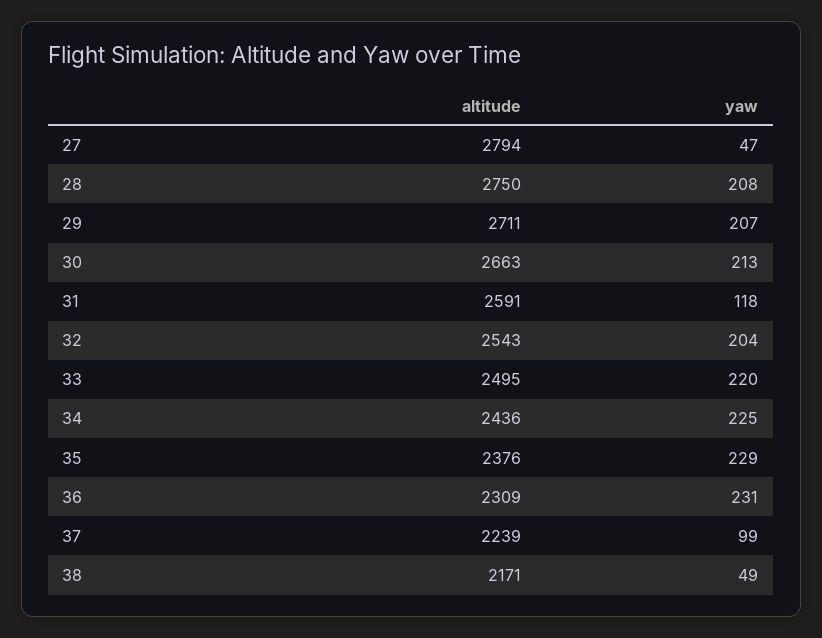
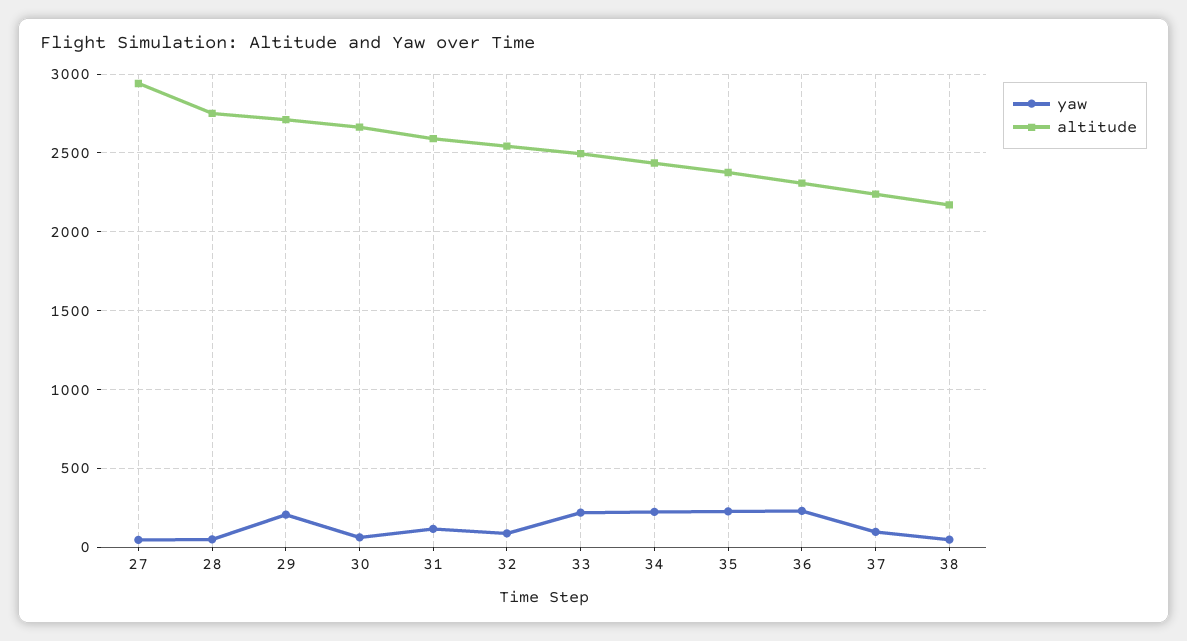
altitude, 27: 2794 -> 2950
yaw, 28: 208 -> 50
yaw, 30: 213 -> 50
yaw, 32: 204 -> 100

